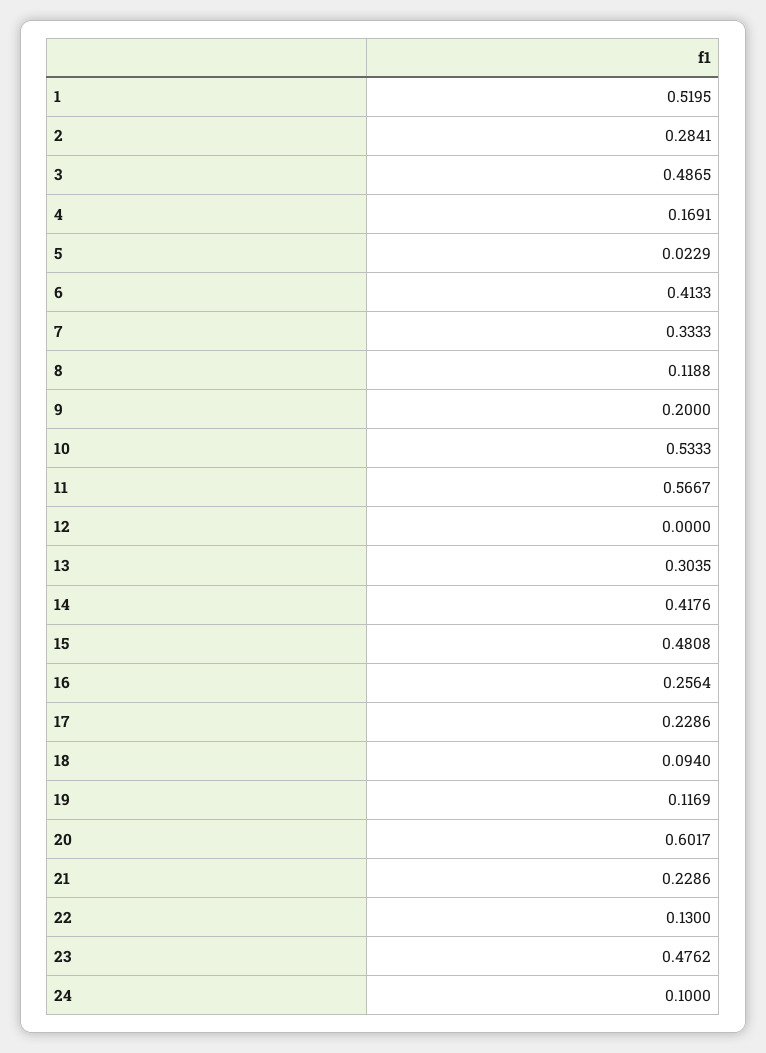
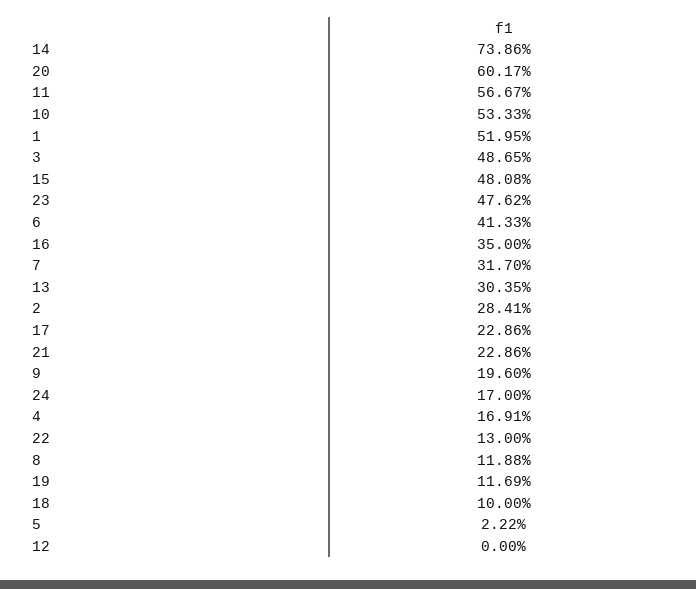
5: 0.0229 -> 0.0222
7: 0.3333 -> 0.317
9: 0.2 -> 0.196
14: 0.4176 -> 0.7386
16: 0.2564 -> 0.35
18: 0.094 -> 0.1
24: 0.1 -> 0.17

